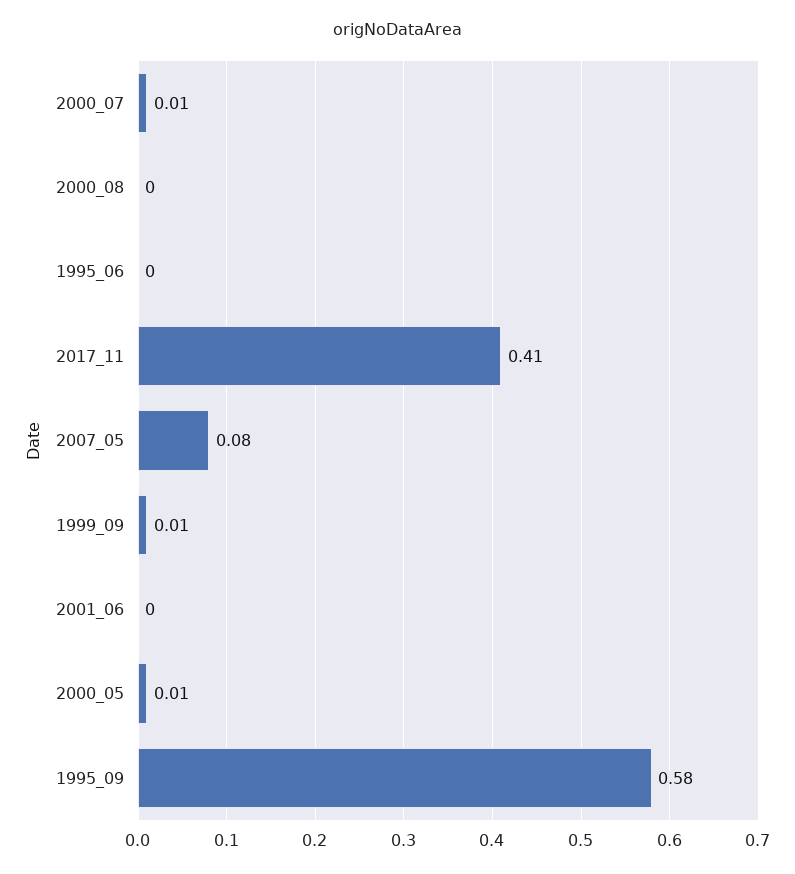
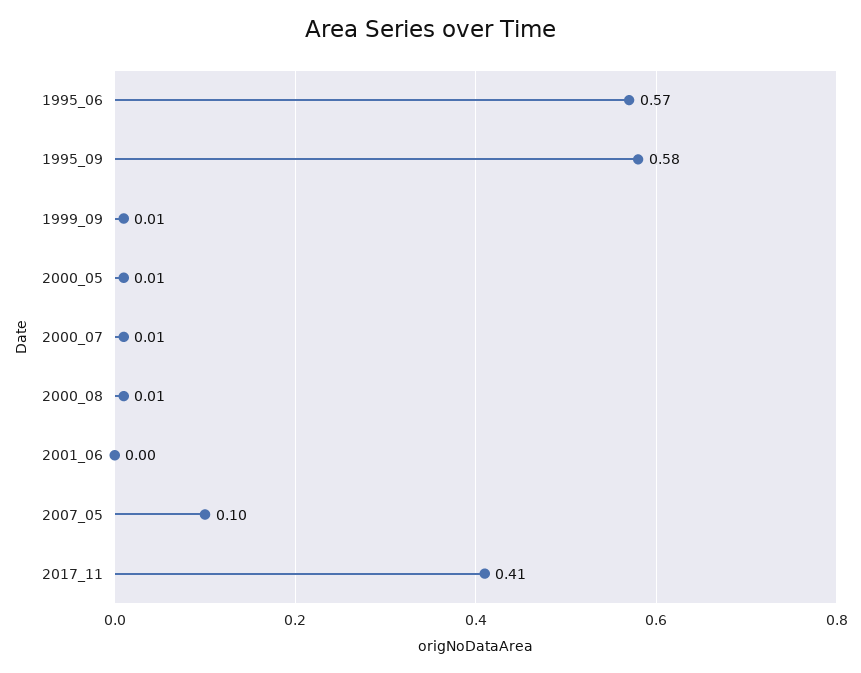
2000_08: 0 -> 0.01
1995_06: 0 -> 0.57
2007_05: 0.08 -> 0.1

